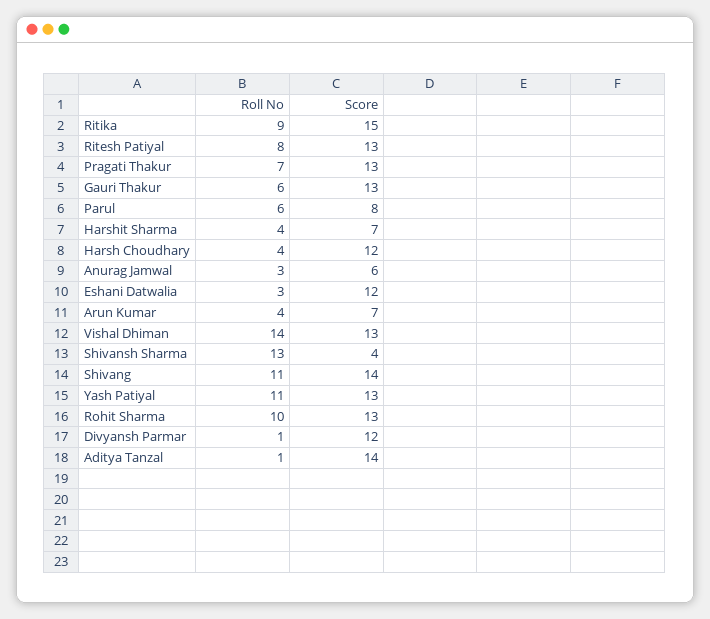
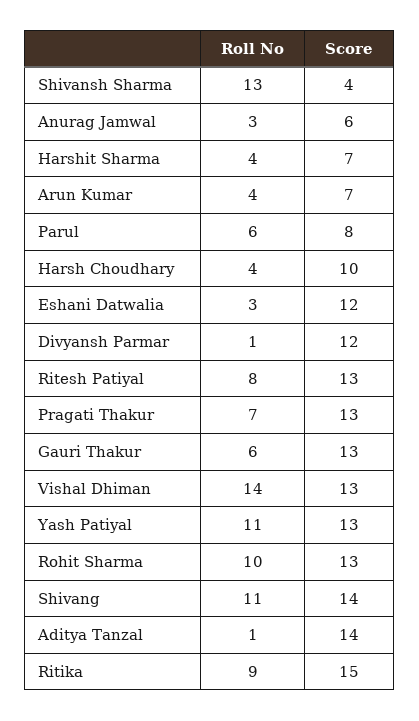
Score, Harsh Choudhary: 12 -> 10

